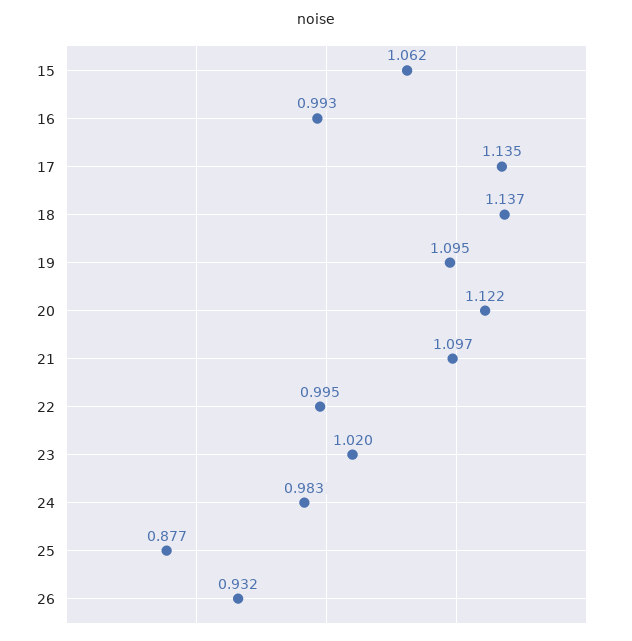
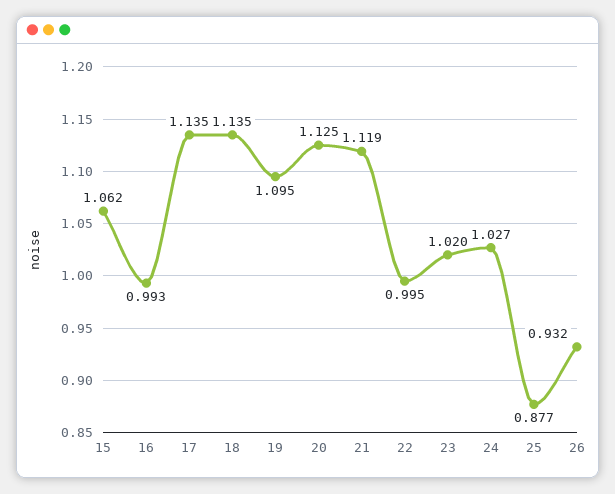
18: 1.137 -> 1.135
20: 1.122 -> 1.125
21: 1.097 -> 1.119
24: 0.983 -> 1.027

